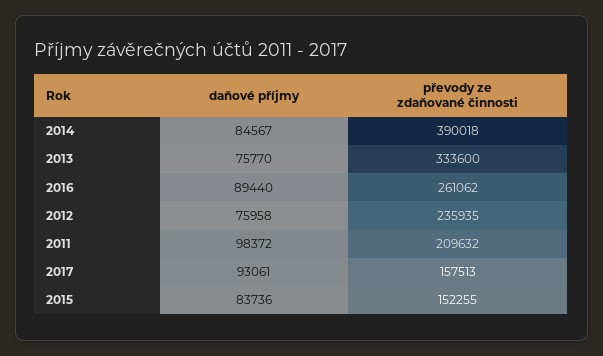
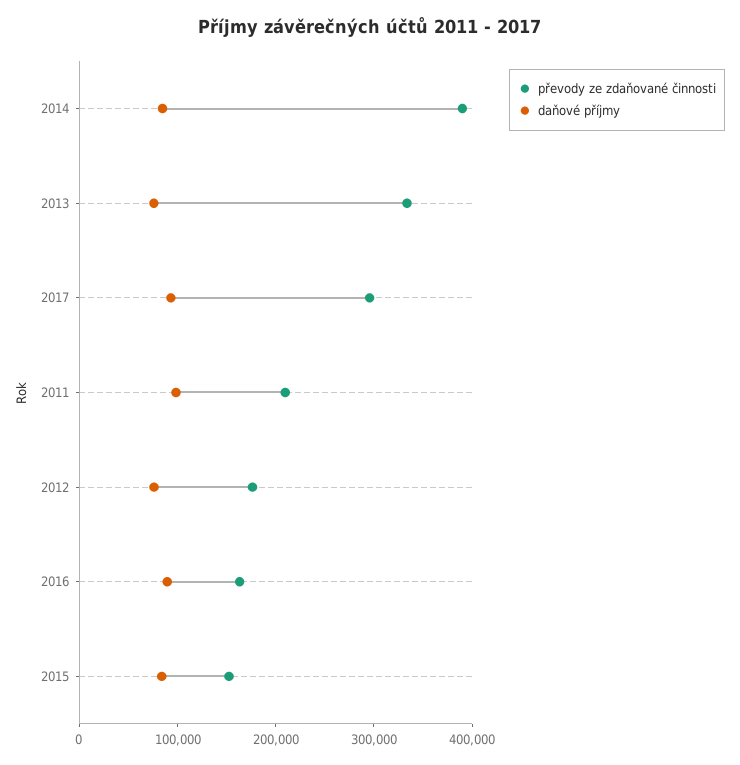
převody ze zdaňované činnosti, 2016: 261062 -> 160000
převody ze zdaňované činnosti, 2012: 235935 -> 180000
převody ze zdaňované činnosti, 2017: 157513 -> 300000

